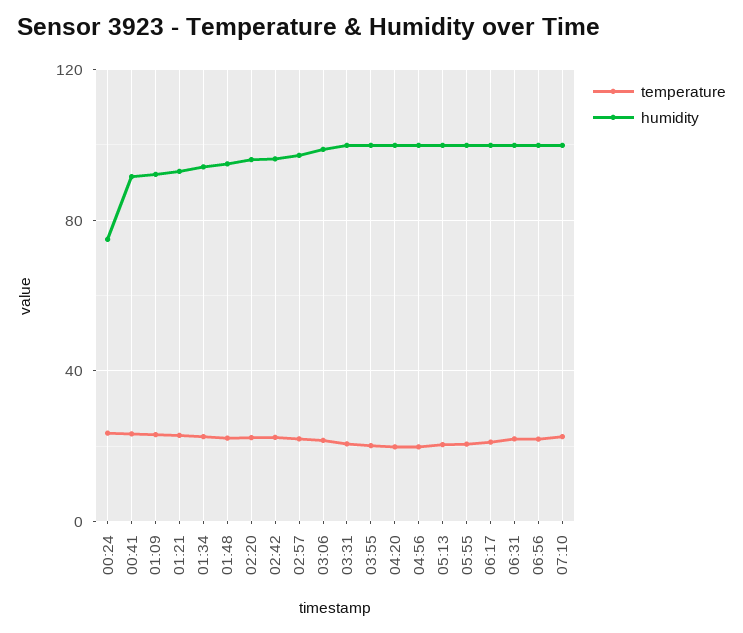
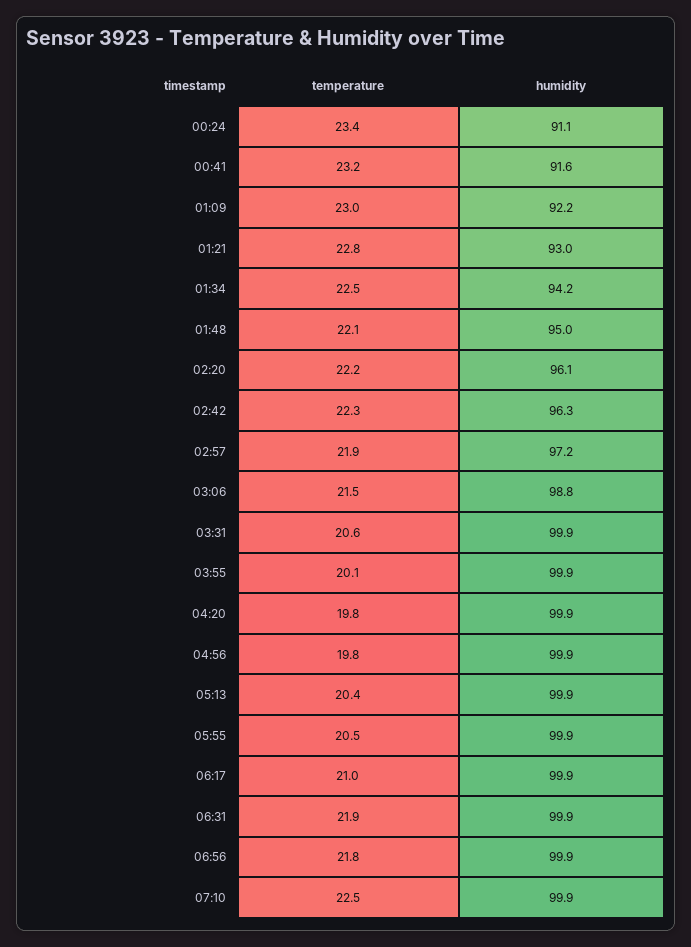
humidity, 00:24: 75 -> 91.1

